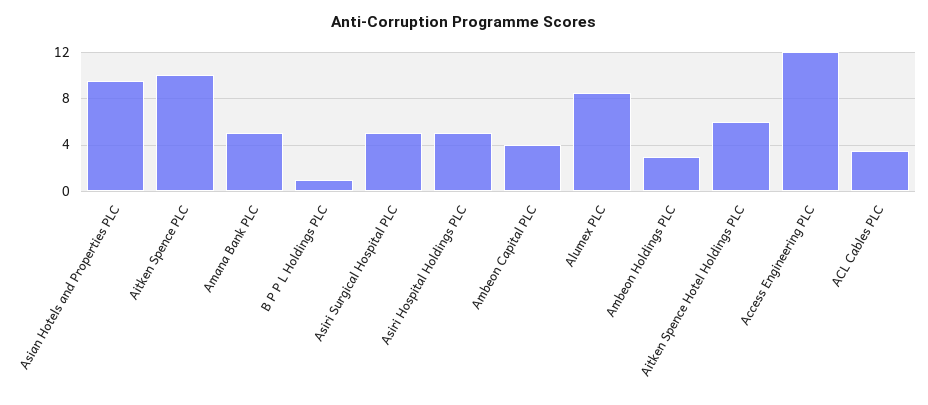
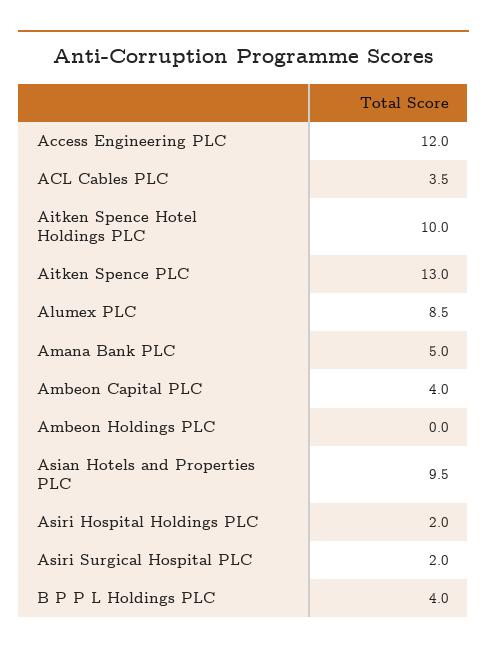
Aitken Spence PLC: 10 -> 13
B P P L Holdings PLC: 1 -> 4
Asiri Surgical Hospital PLC: 5 -> 2
Asiri Hospital Holdings PLC: 5 -> 2
Ambeon Holdings PLC: 3 -> 0
Aitken Spence Hotel Holdings PLC: 6 -> 10

